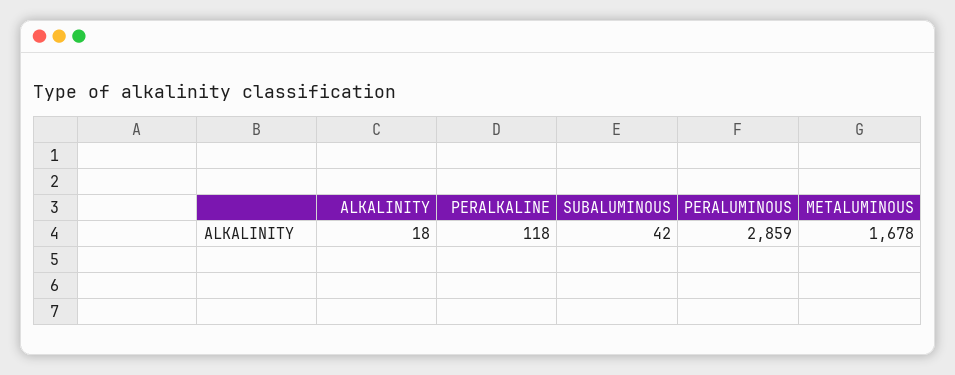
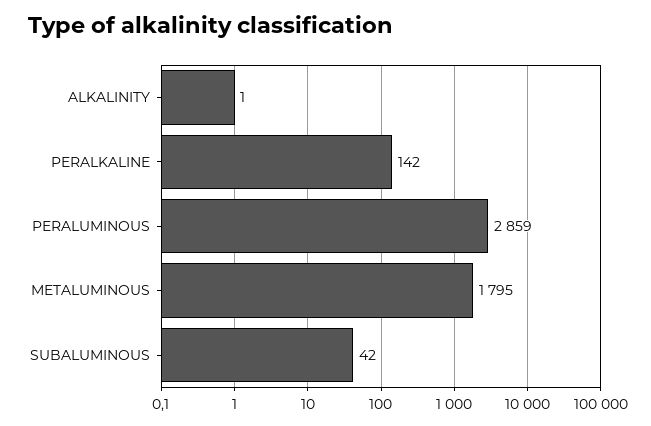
ALKALINITY: 18 -> 1
PERALKALINE: 118 -> 142
METALUMINOUS: 1678 -> 1795

